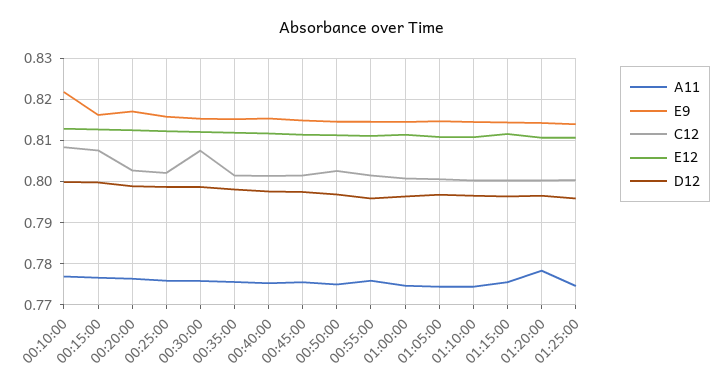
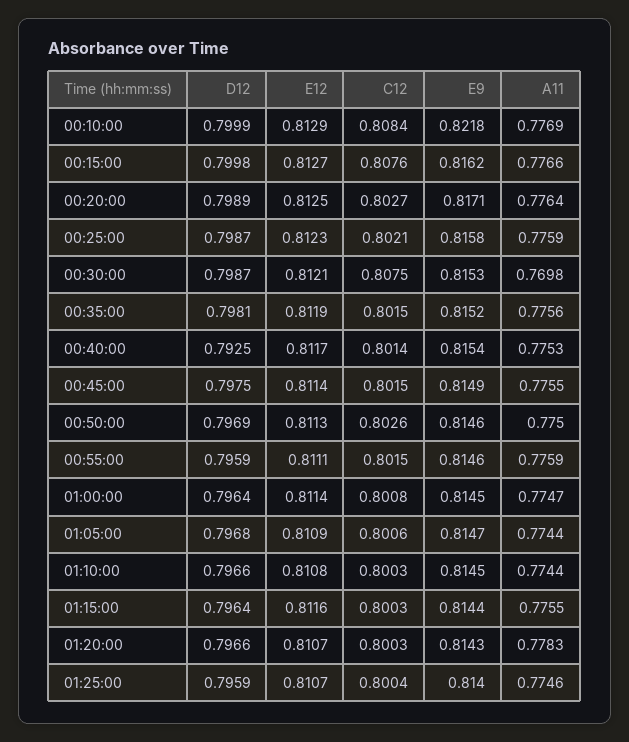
A11, 00:30:00: 0.776 -> 0.7698
D12, 00:40:00: 0.798 -> 0.7925

